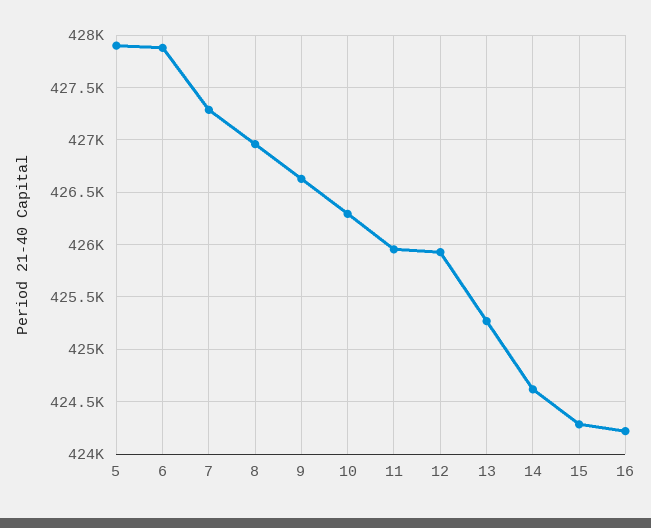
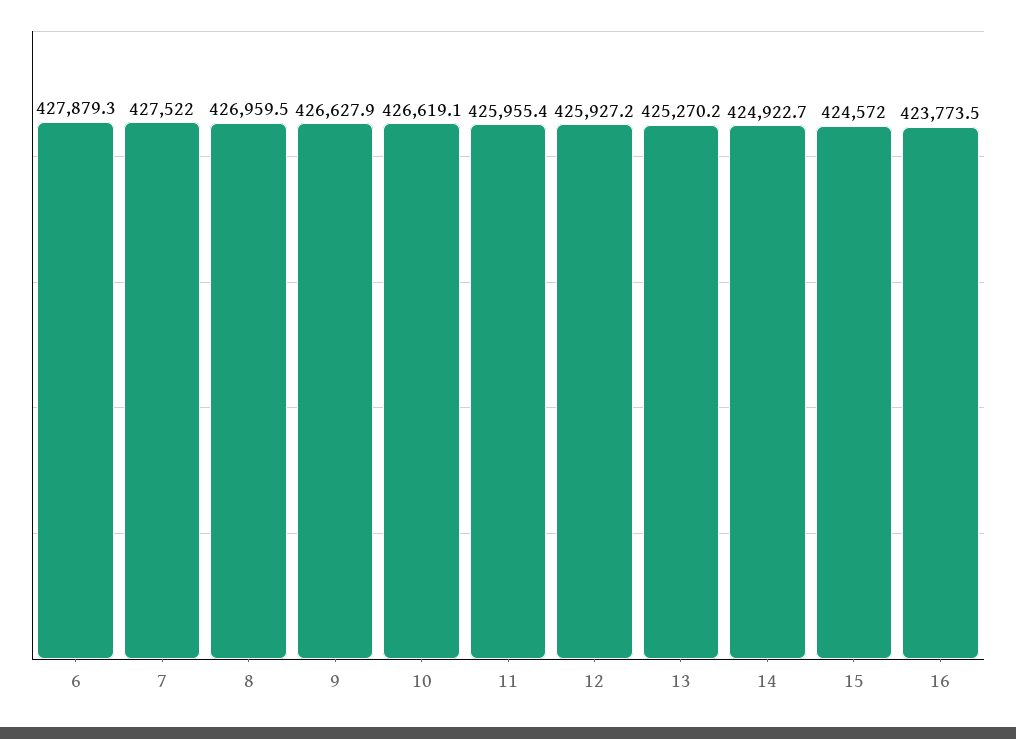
5: 427900 -> none
7: 427300 -> 427522
10: 426300 -> 426619.1
14: 424600 -> 424922.7
15: 424300 -> 424572
16: 424200 -> 423773.5

